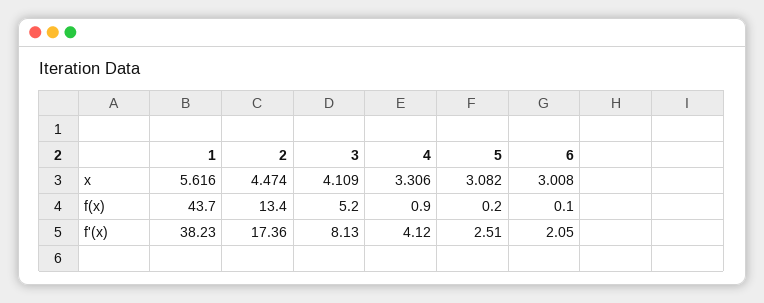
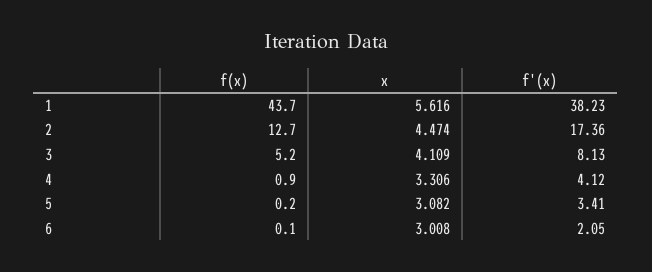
2, f(x): 13.4 -> 12.7
5, f'(x): 2.51 -> 3.41

